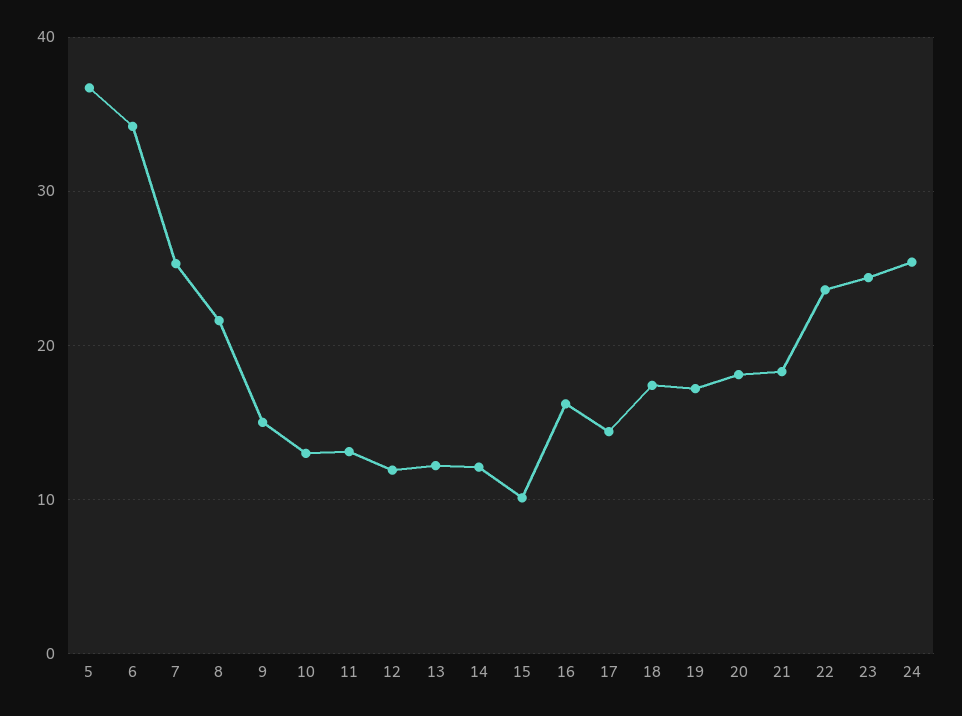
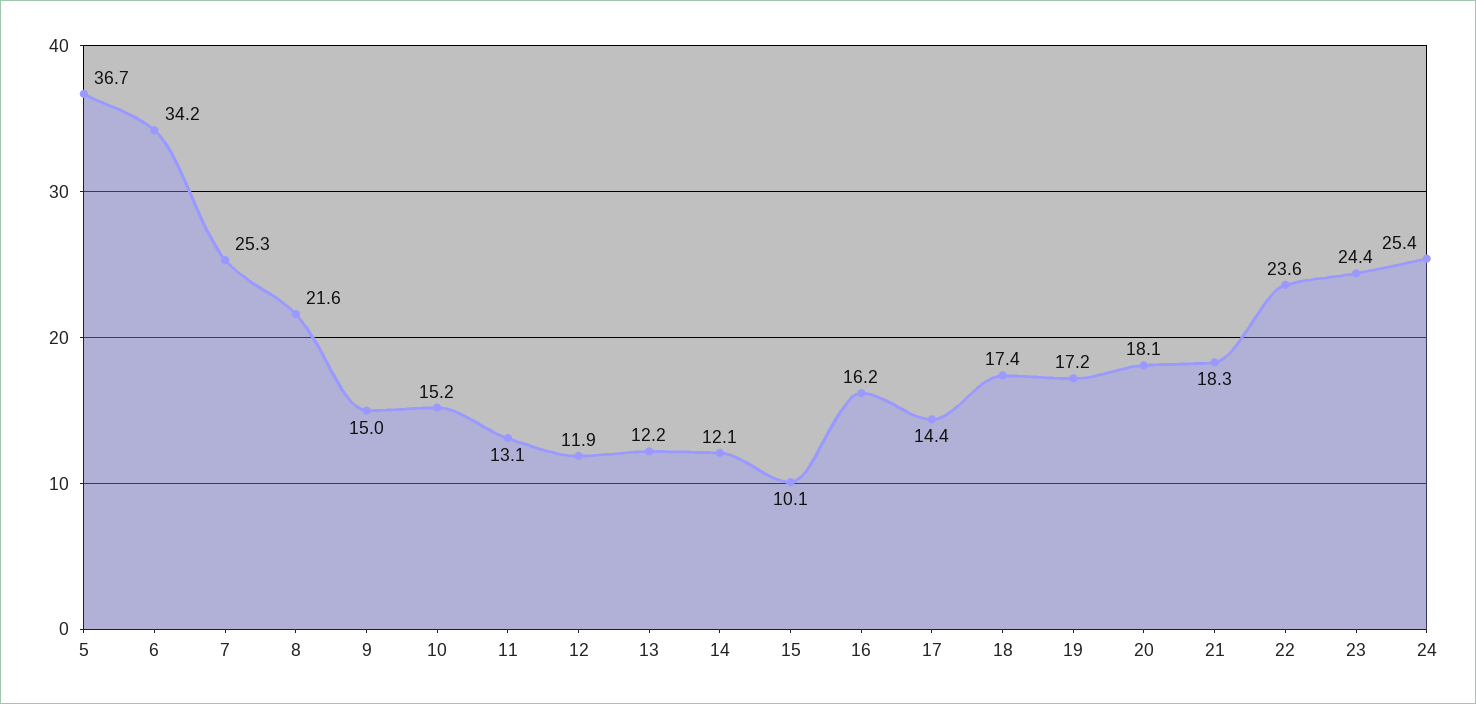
10: 13 -> 15.2

